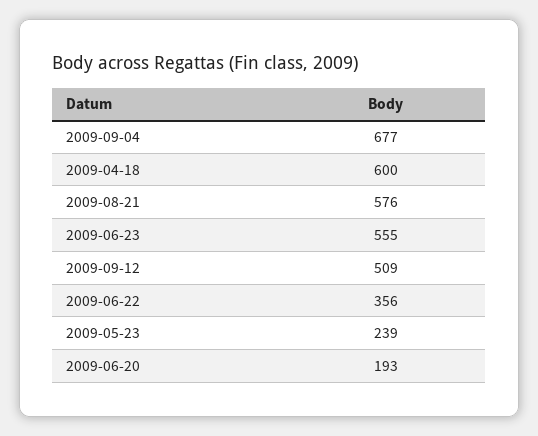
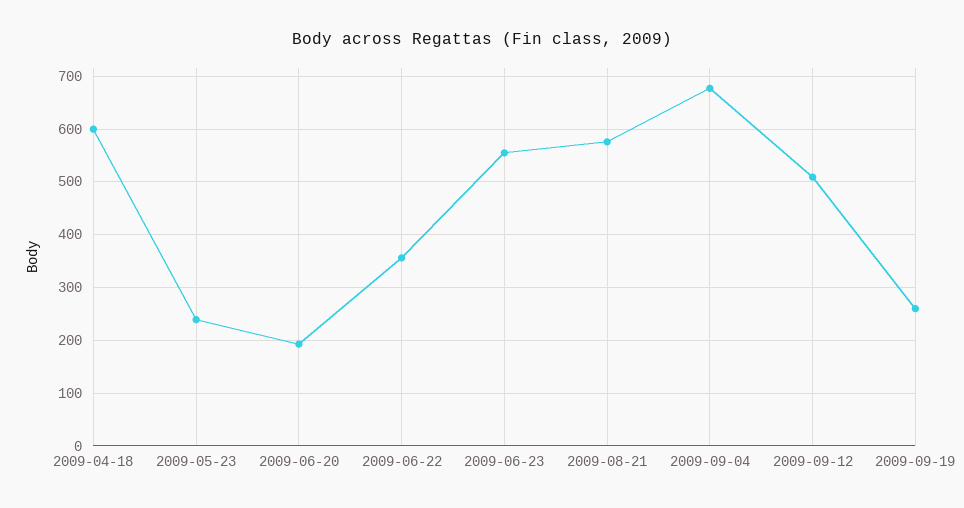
2009-09-19: none -> 260

